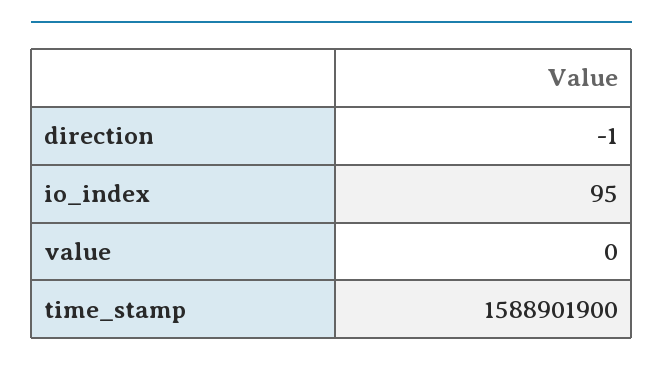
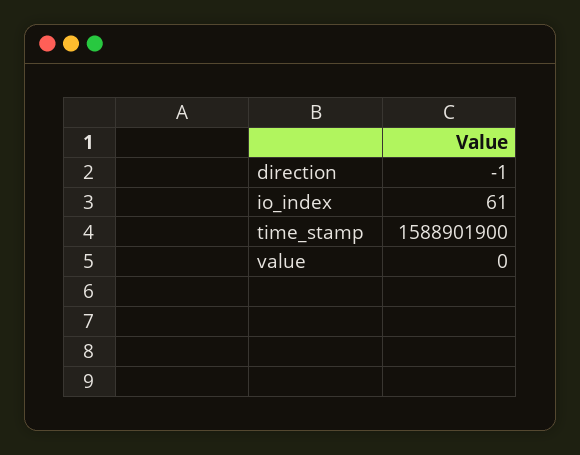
io_index: 95 -> 61

